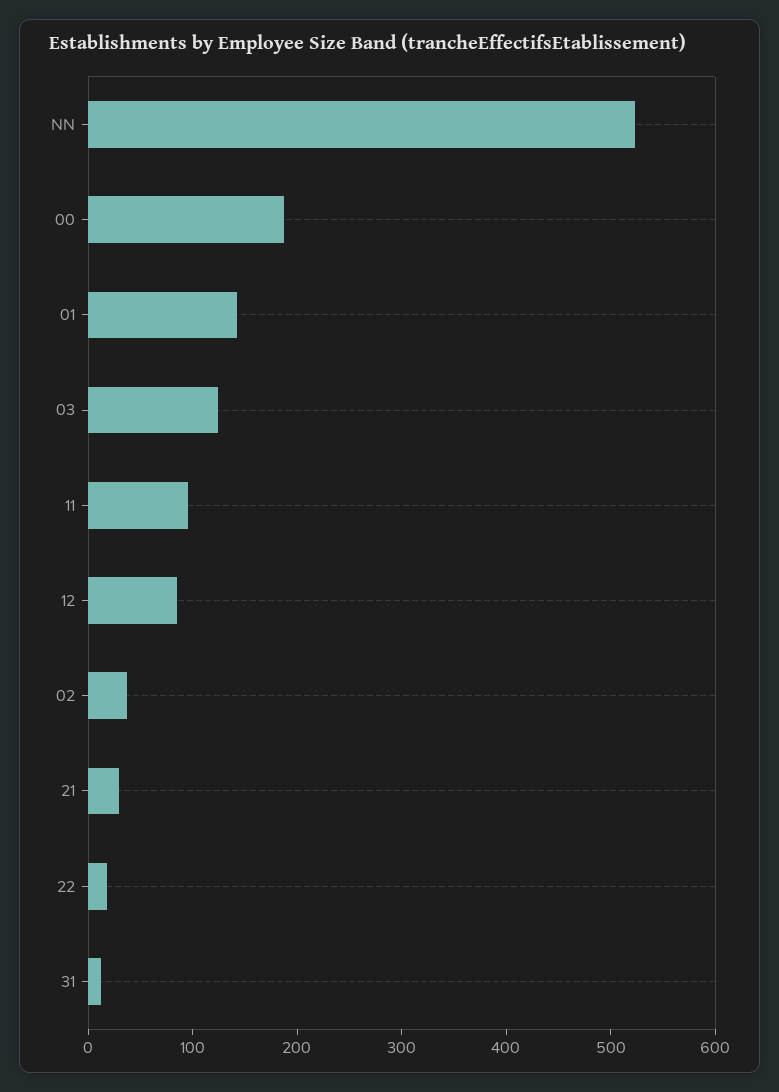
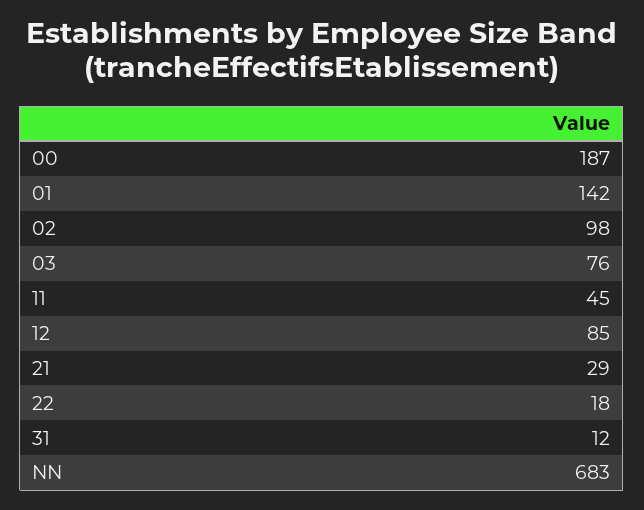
NN: 520 -> 683
03: 120 -> 76
11: 100 -> 45
02: 40 -> 98

